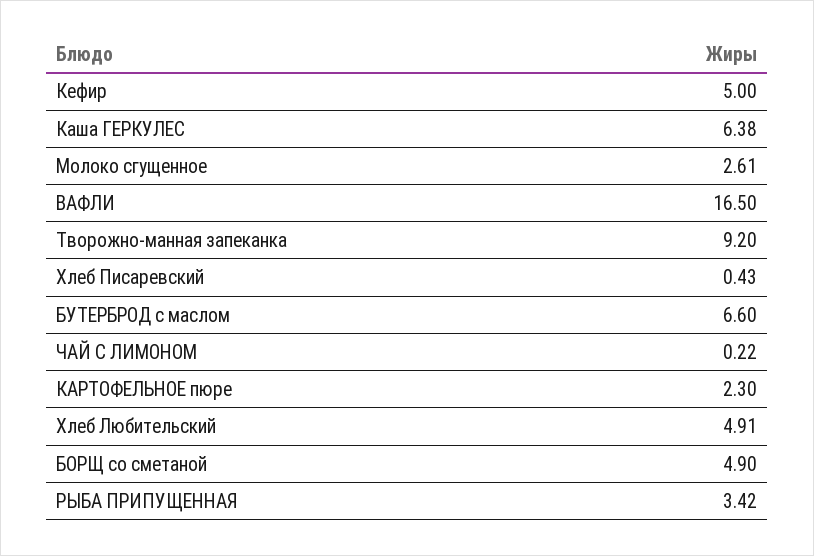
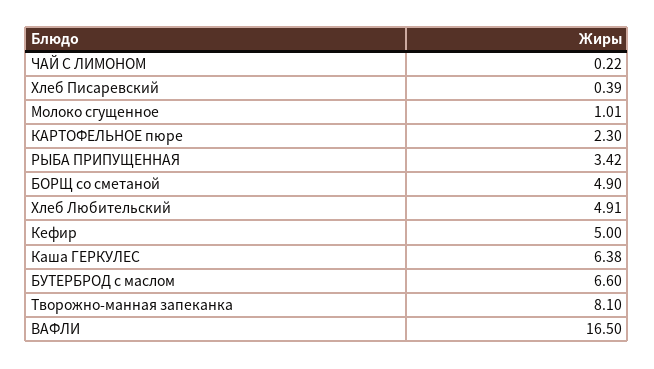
Молоко сгущенное: 2.61 -> 1.01
Творожно-манная запеканка: 9.2 -> 8.1
Хлеб Писаревский: 0.43 -> 0.39

